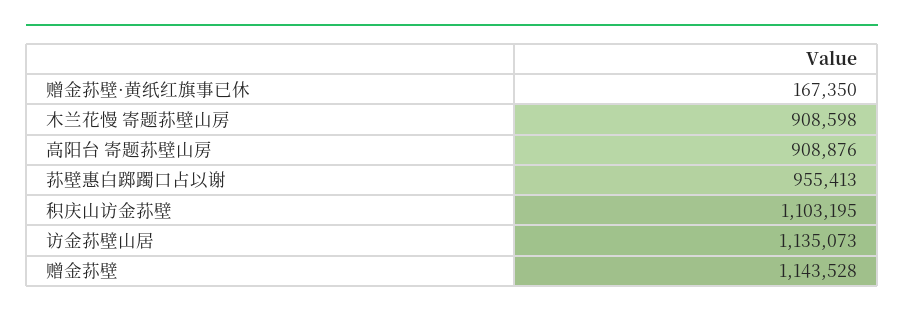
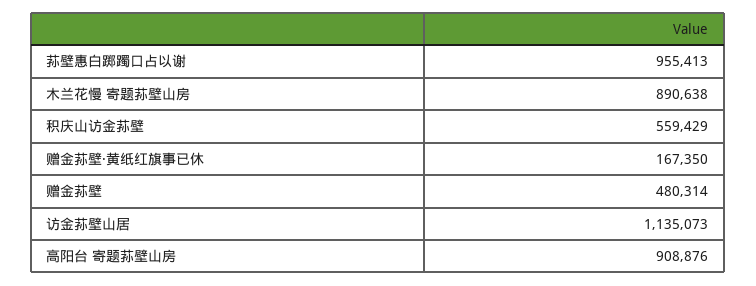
木兰花慢 寄题荪壁山房: 908598 -> 890638
积庆山访金荪壁: 1103195 -> 559429
赠金荪壁: 1143528 -> 480314

